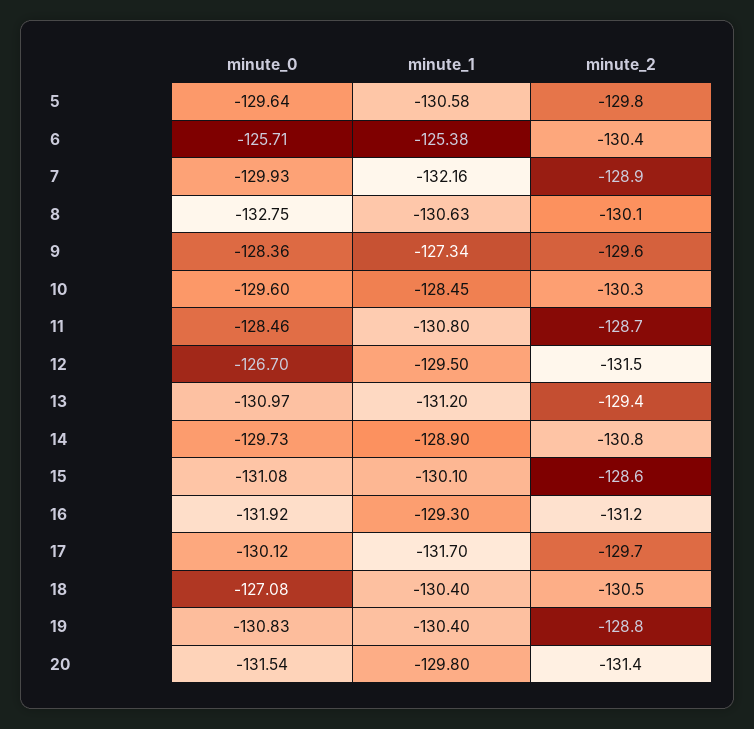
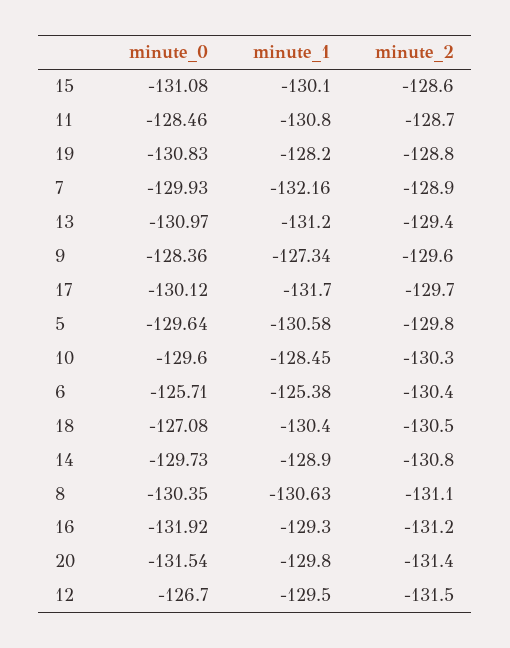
minute_0, 8: -132.75 -> -130.35
minute_2, 8: -130.1 -> -131.1
minute_1, 19: -130.4 -> -128.2

